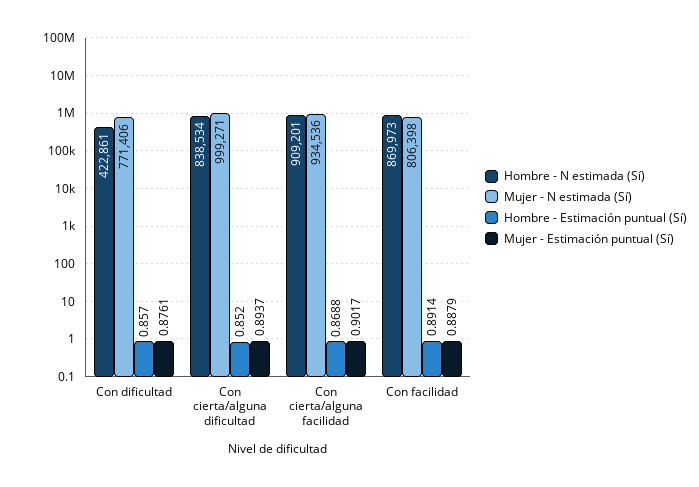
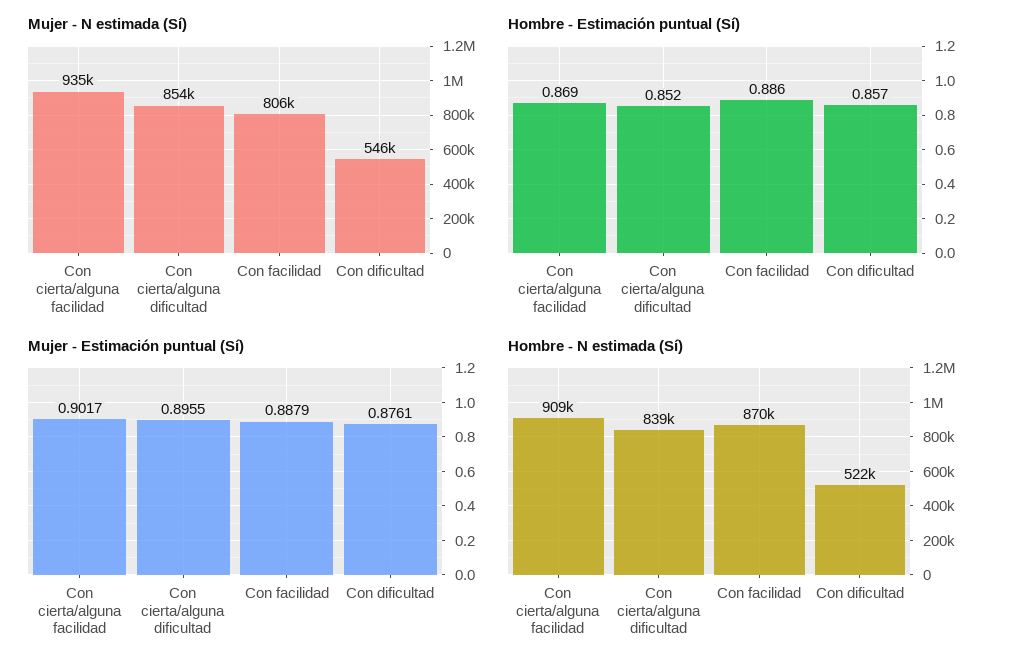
Hombre - N estimada (Sí), Con dificultad: 422861 -> 522000
Mujer - N estimada (Sí), Con dificultad: 771406 -> 546000
Mujer - N estimada (Sí), Con cierta/alguna dificultad: 999271 -> 854000
Mujer - Estimación puntual (Sí), Con cierta/alguna dificultad: 0.8937 -> 0.8955
Hombre - Estimación puntual (Sí), Con facilidad: 0.8914 -> 0.886

